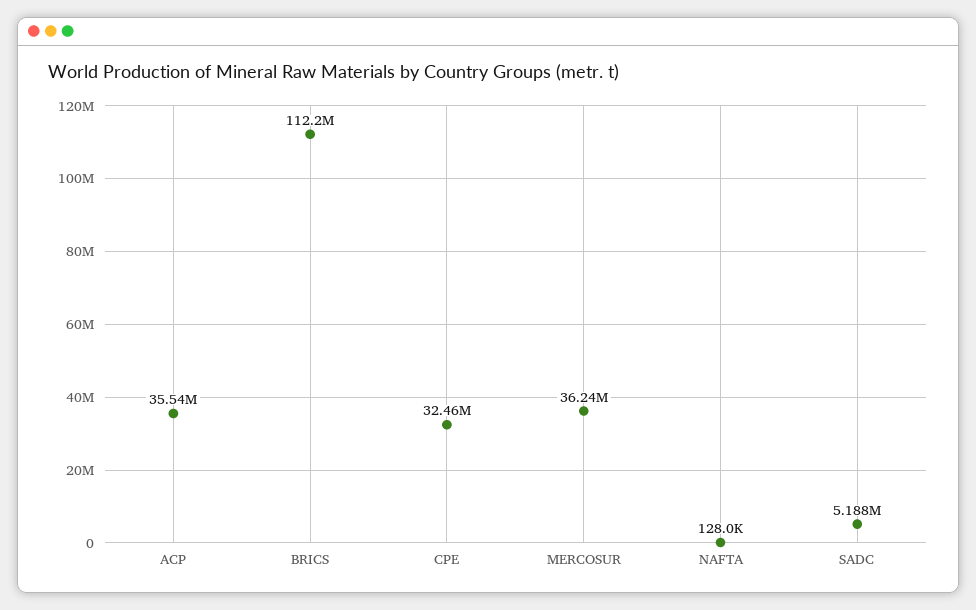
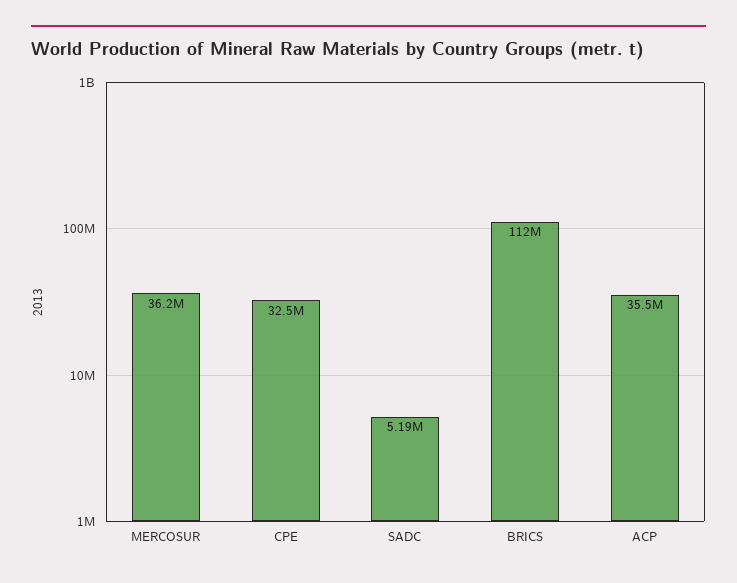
NAFTA: 128000 -> none

